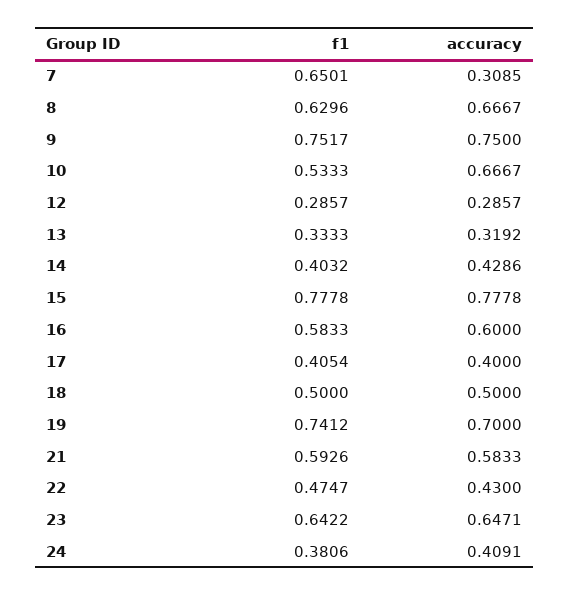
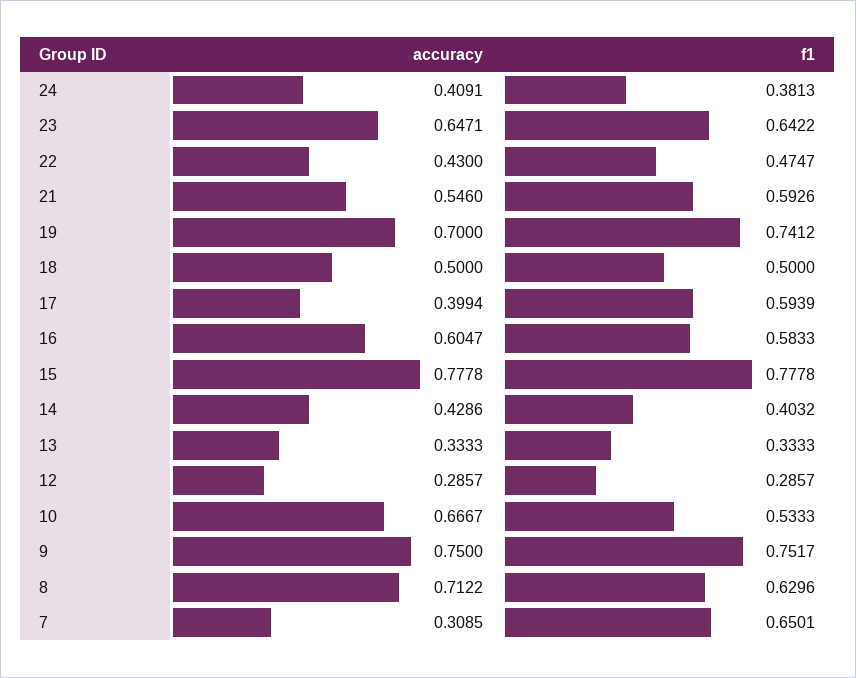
accuracy, 8: 0.6667 -> 0.7122
accuracy, 13: 0.3192 -> 0.3333
accuracy, 16: 0.6 -> 0.6047
f1, 17: 0.4054 -> 0.5939
accuracy, 17: 0.4 -> 0.3994
accuracy, 21: 0.5833 -> 0.546
f1, 24: 0.3806 -> 0.3813

